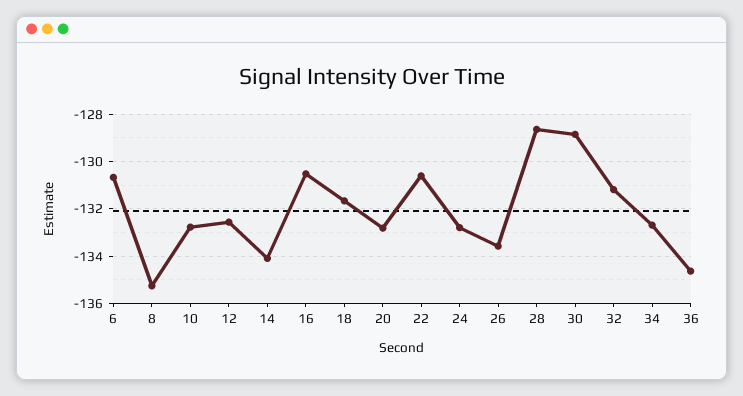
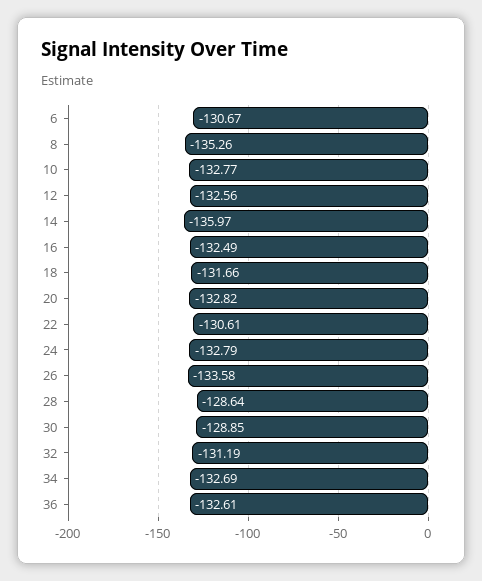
14: -134 -> -135.97
16: -130.5 -> -132.49
36: -134.5 -> -132.61

